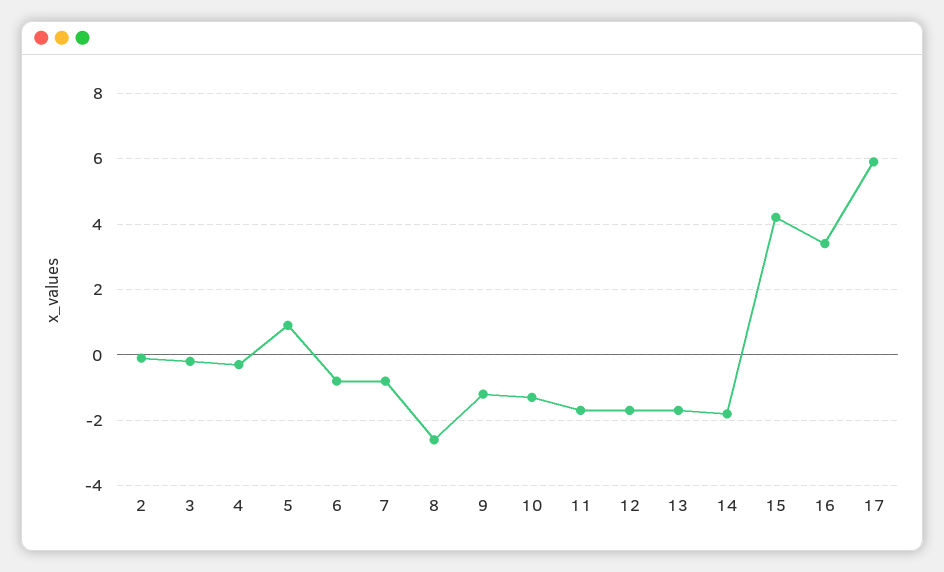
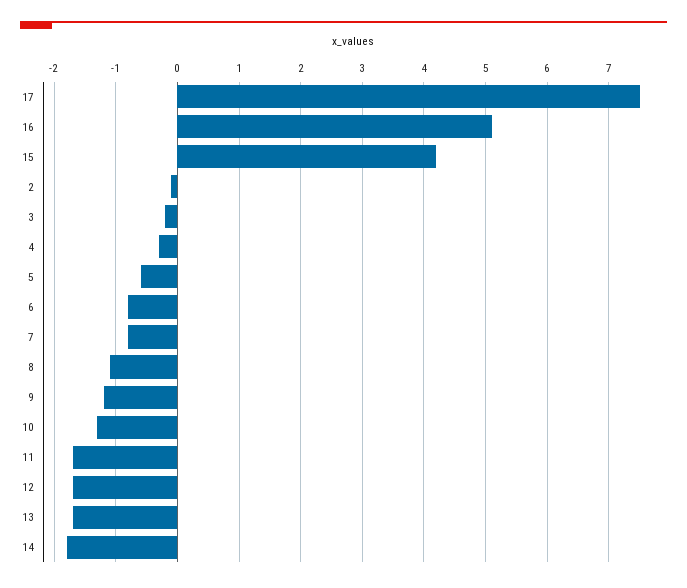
5: 1 -> -0.6
8: -2.5 -> -1.1
16: 3.5 -> 5.1
17: 6 -> 7.5

